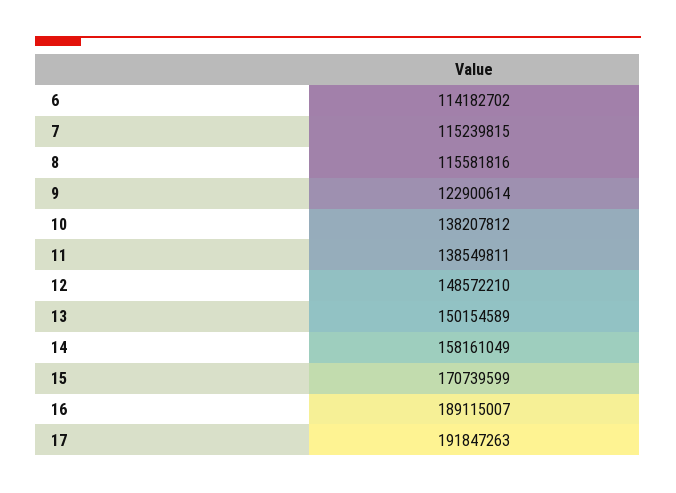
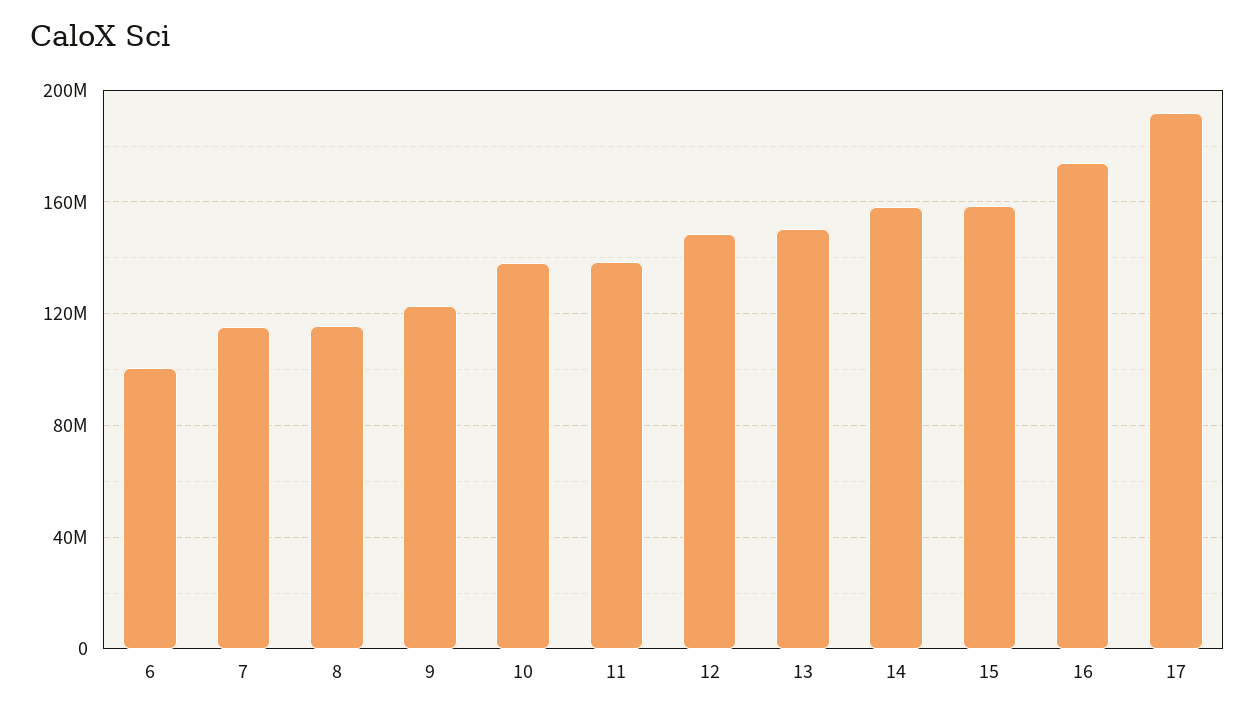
6: 114182702 -> 100000000
15: 170739599 -> 160000000
16: 189115007 -> 175000000

